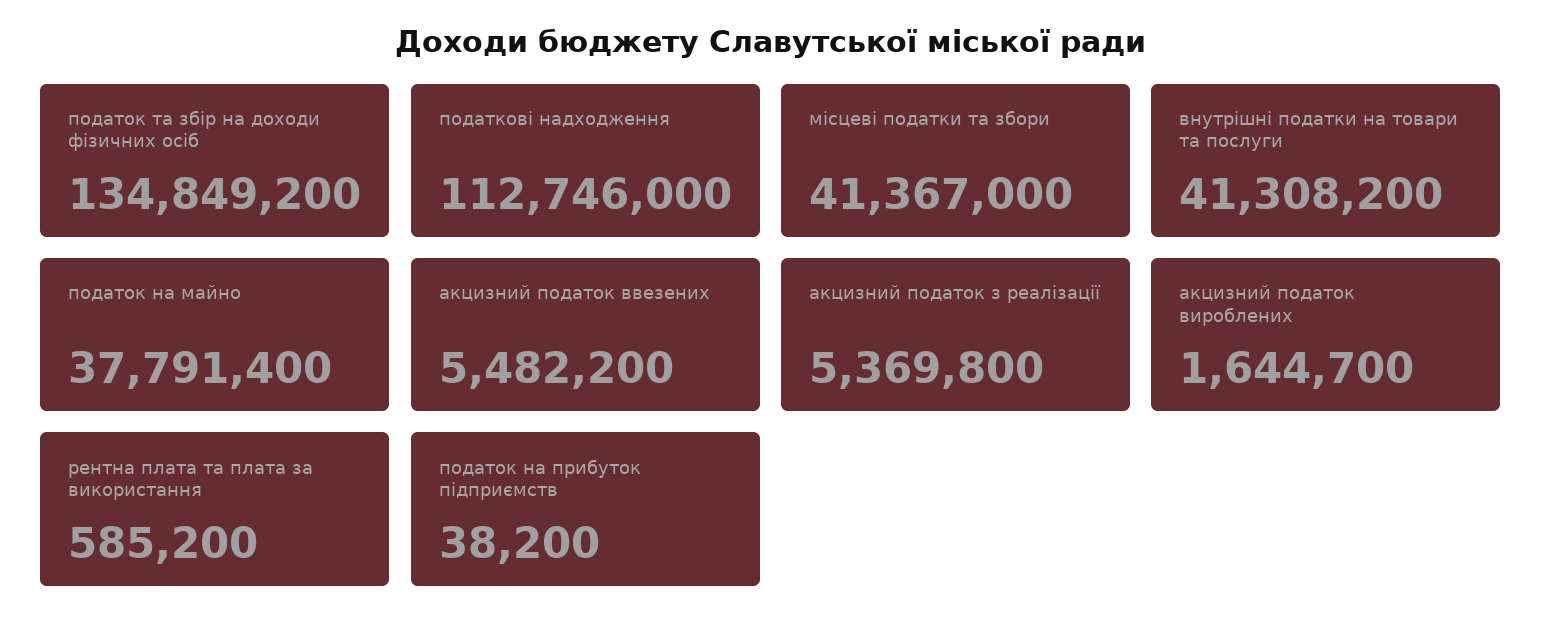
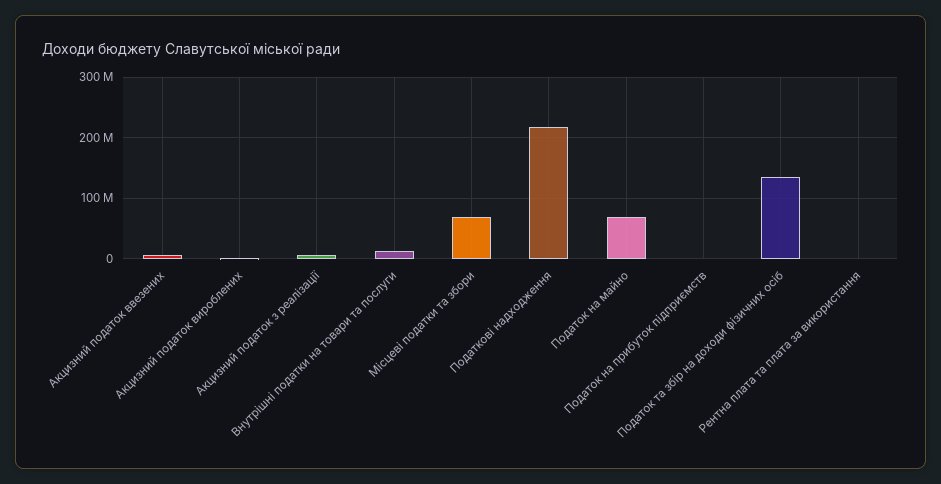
податкові надходження: 112746000 -> 220000000
місцеві податки та збори: 41367000 -> 70000000
внутрішні податки на товари та послуги: 41308200 -> 10000000
податок на майно: 37791400 -> 70000000

